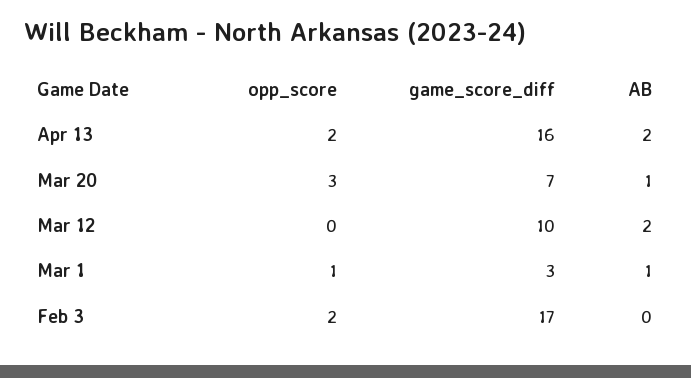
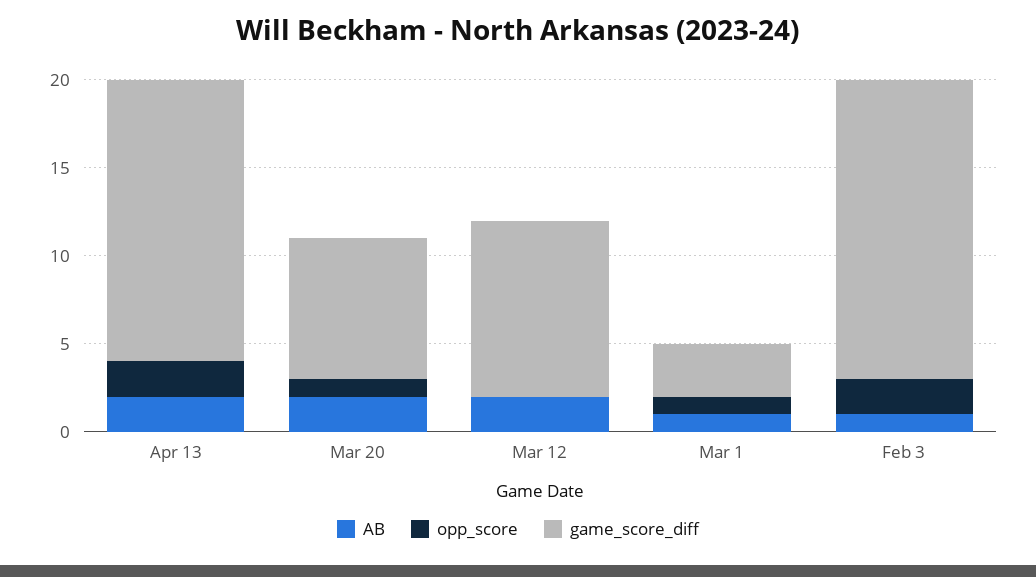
opp_score, Mar 20: 3 -> 1
game_score_diff, Mar 20: 7 -> 8
AB, Mar 20: 1 -> 2
AB, Feb 3: 0 -> 1

